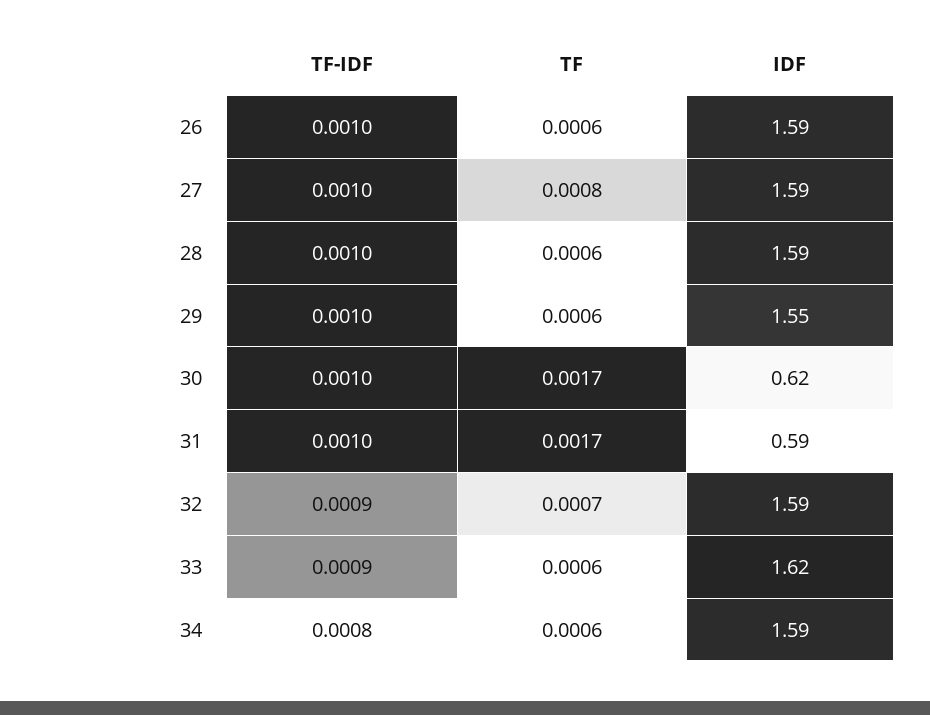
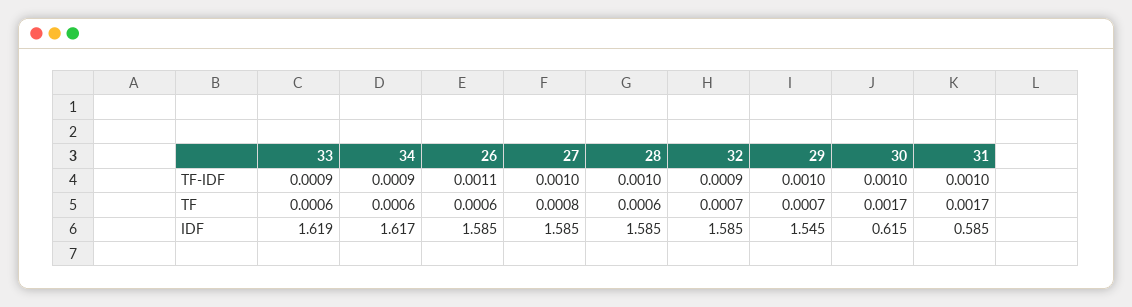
TF-IDF, 26: 0.001 -> 0.0011
TF, 29: 0.0006 -> 0.0007
TF-IDF, 34: 0.0008 -> 0.0009
IDF, 34: 1.59 -> 1.617

